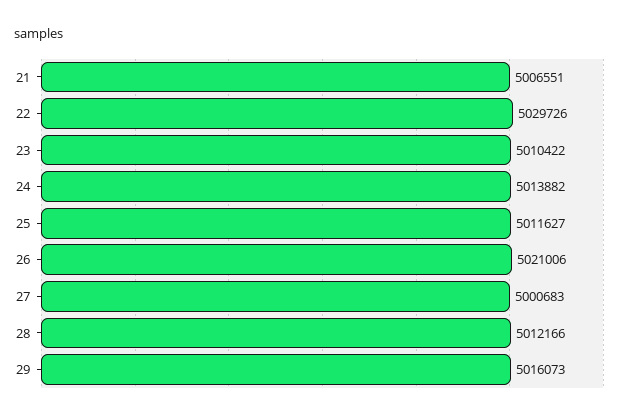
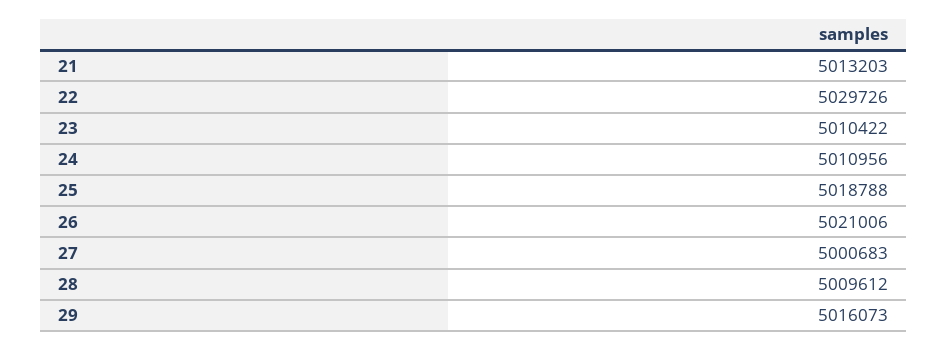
21: 5006551 -> 5013203
24: 5013882 -> 5010956
25: 5011627 -> 5018788
28: 5012166 -> 5009612

